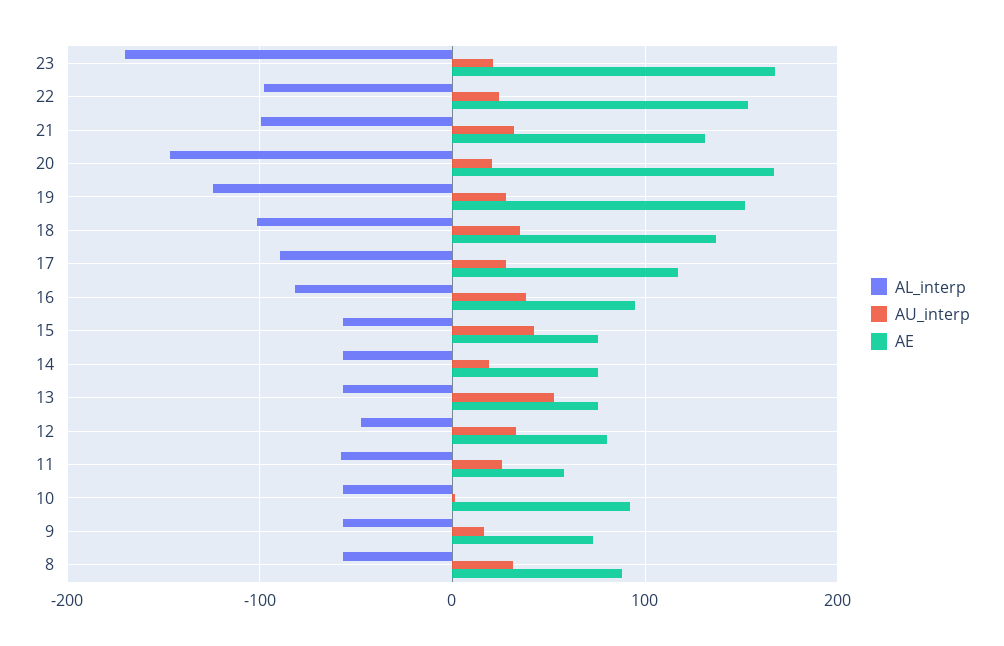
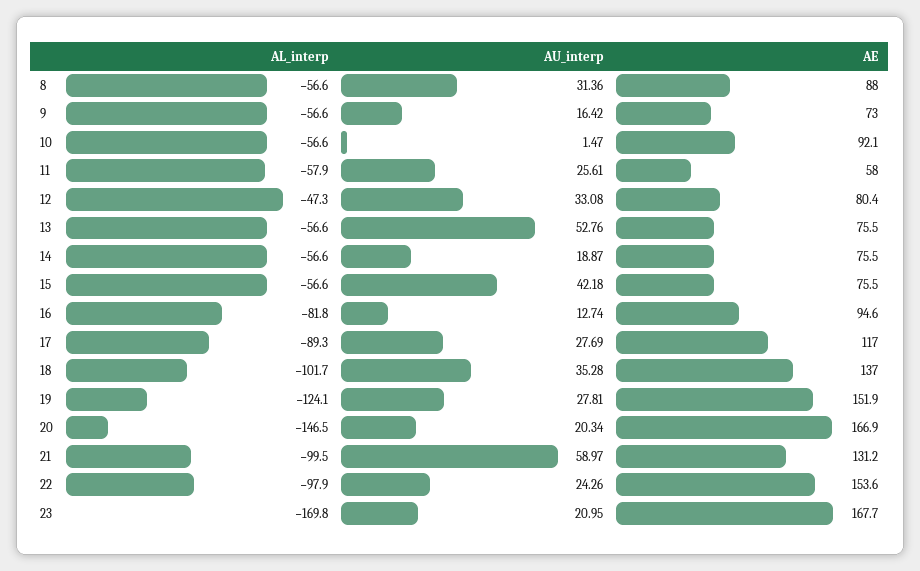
AU_interp, 21: 30 -> 58.97
AU_interp, 16: 40 -> 12.74

